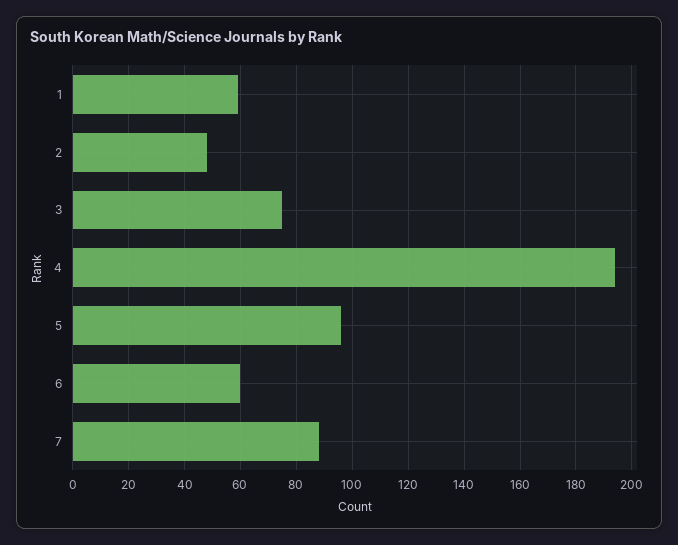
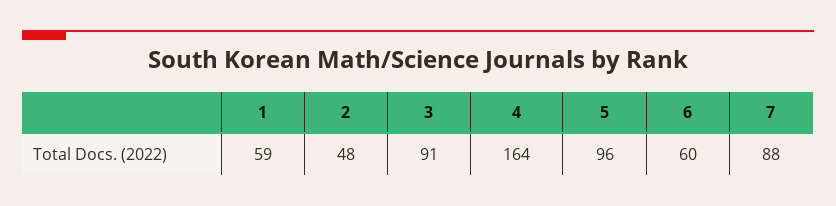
3: 75 -> 91
4: 195 -> 164

